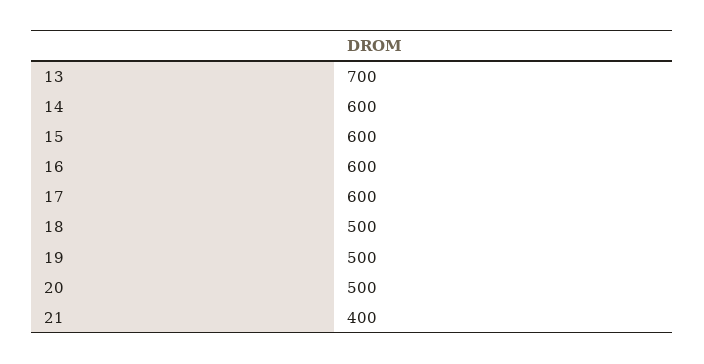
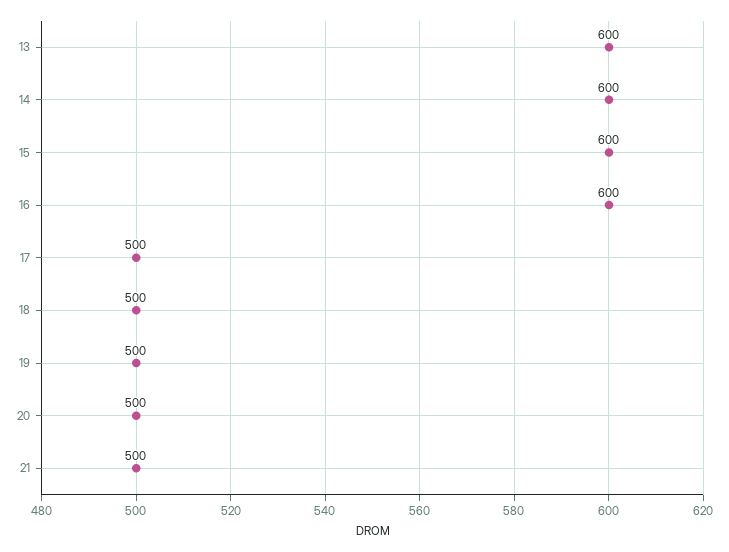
13: 700 -> 600
17: 600 -> 500
21: 400 -> 500

